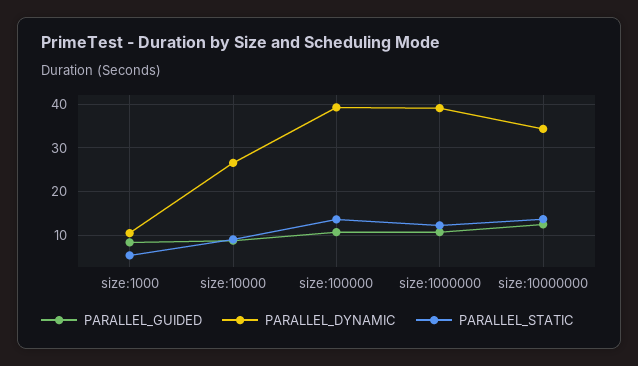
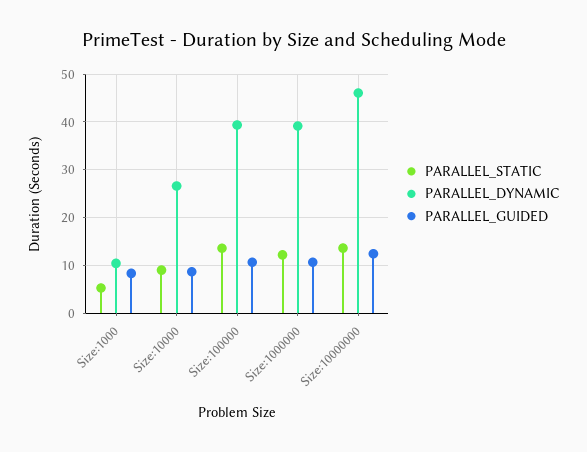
PARALLEL_DYNAMIC, size:10000000: 34 -> 46

